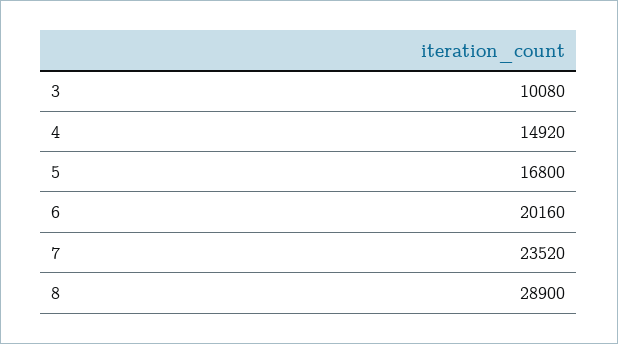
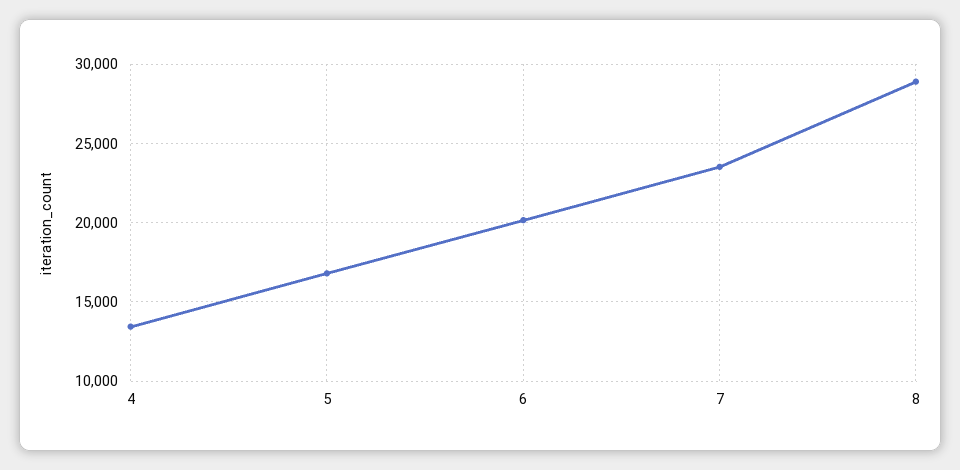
3: 10080 -> none
4: 14920 -> 13500

